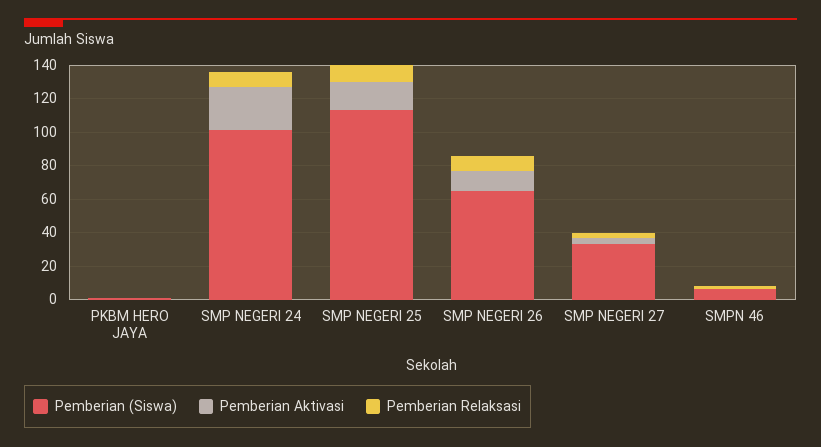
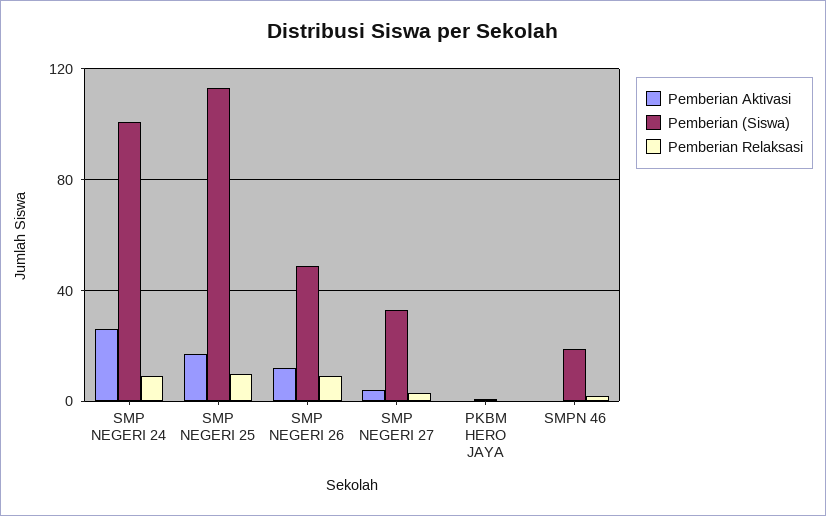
Pemberian (Siswa), SMP NEGERI 26: 65 -> 50
Pemberian (Siswa), SMPN 46: 5 -> 20

